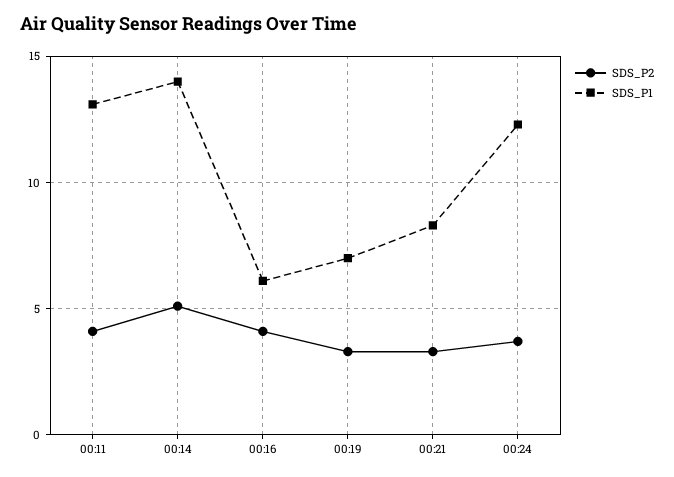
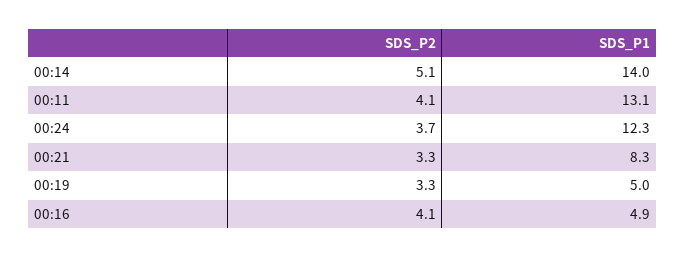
SDS_P1, 00:16: 6 -> 4.9
SDS_P1, 00:19: 7 -> 5

